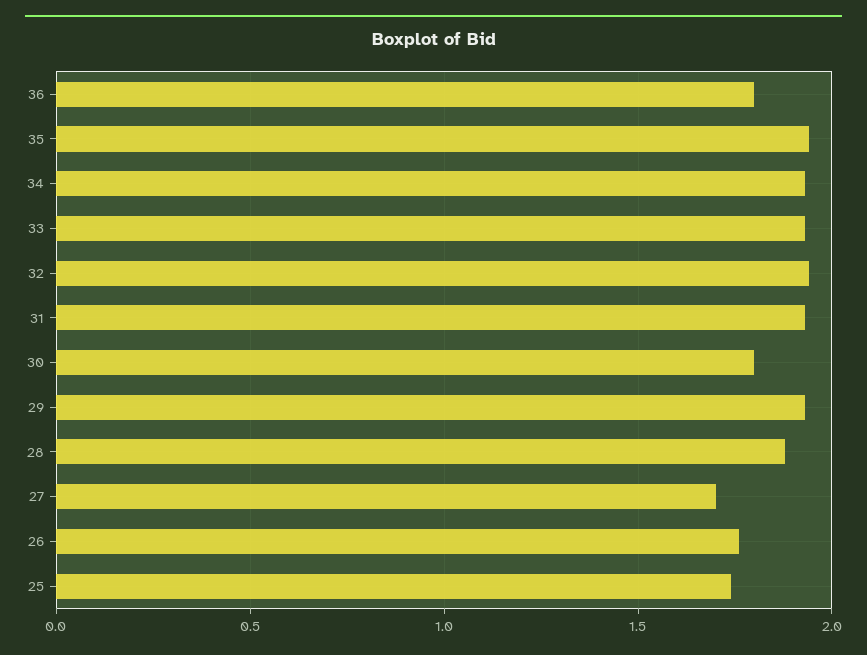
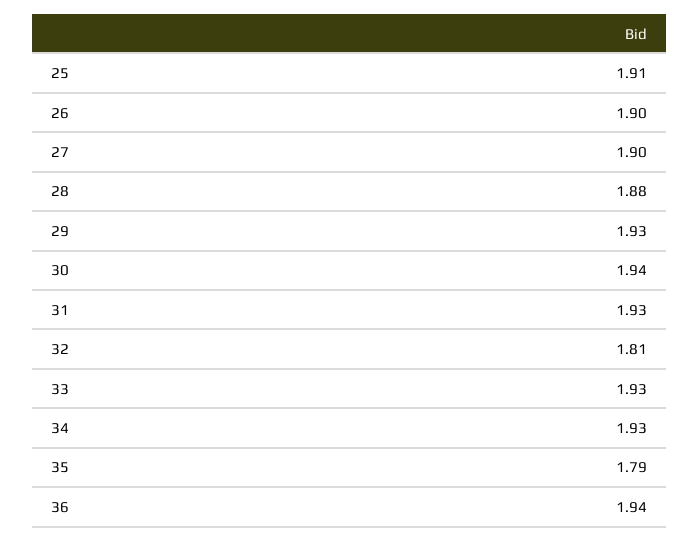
36: 1.8 -> 1.94
35: 1.95 -> 1.79
32: 1.95 -> 1.81
30: 1.8 -> 1.94
27: 1.7 -> 1.9
26: 1.75 -> 1.9
25: 1.75 -> 1.91

